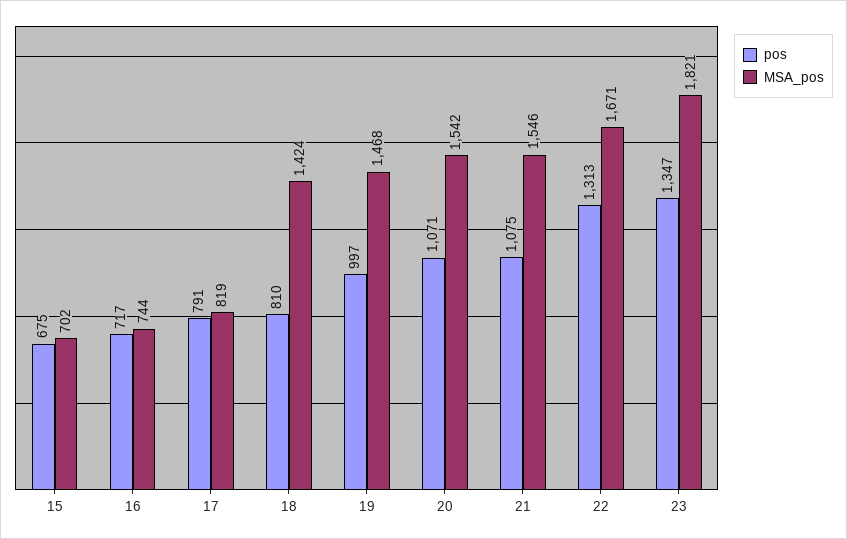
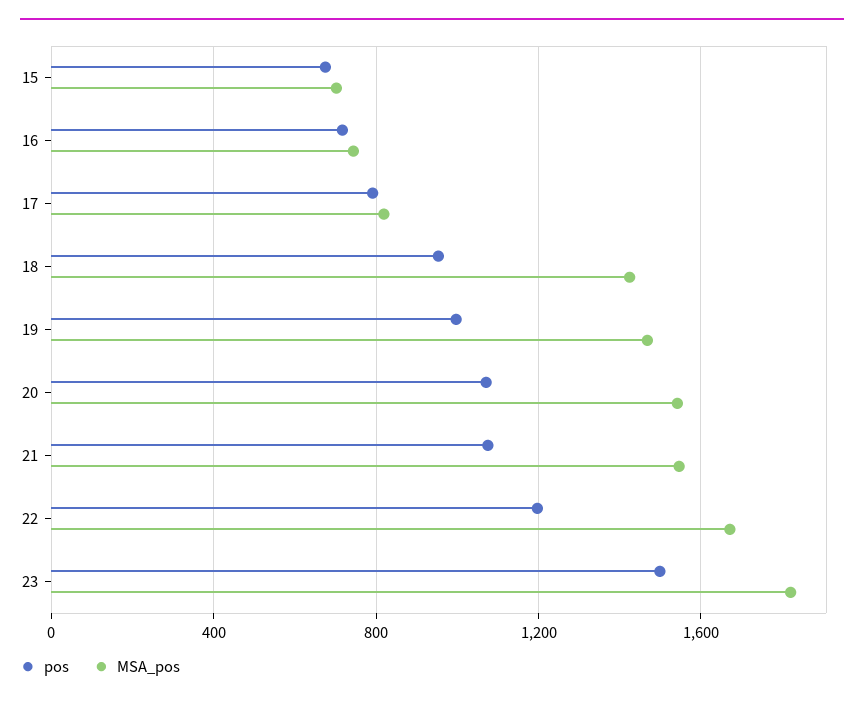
pos, 18: 810 -> 950
pos, 22: 1313 -> 1200
pos, 23: 1347 -> 1500

